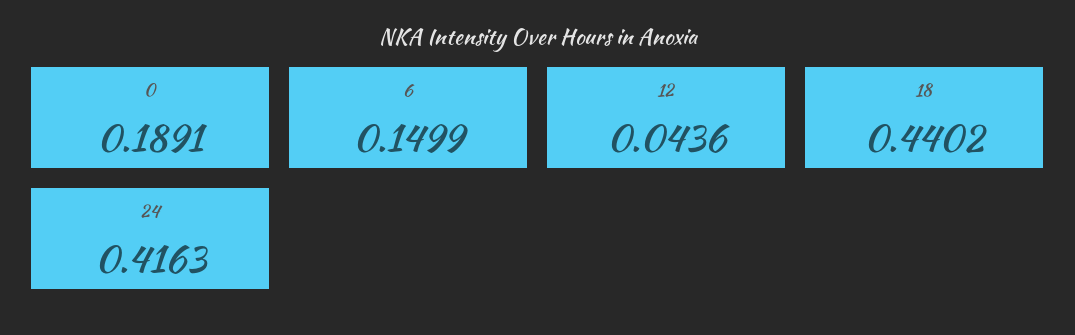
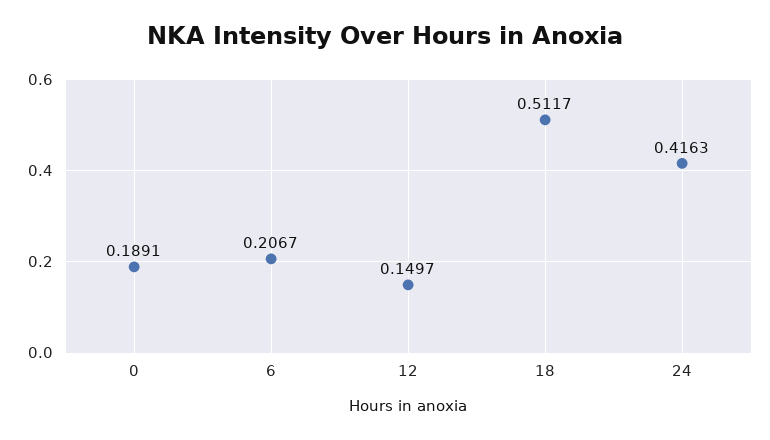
6: 0.1499 -> 0.2067
12: 0.0436 -> 0.1497
18: 0.4402 -> 0.5117

